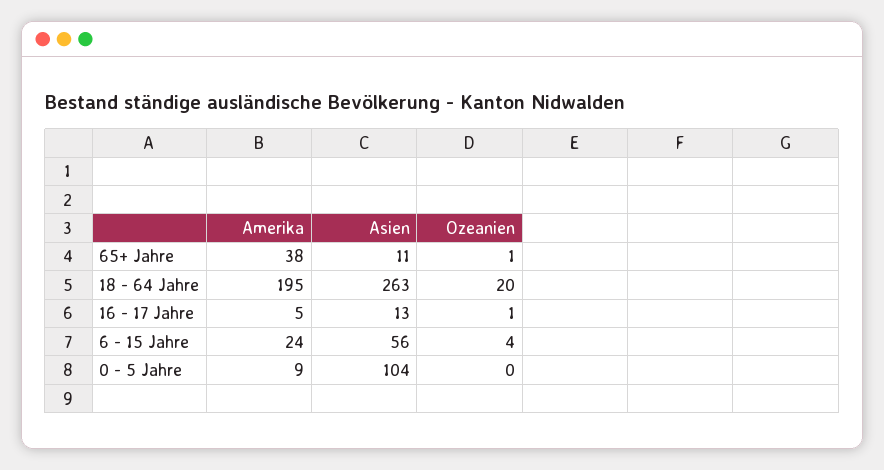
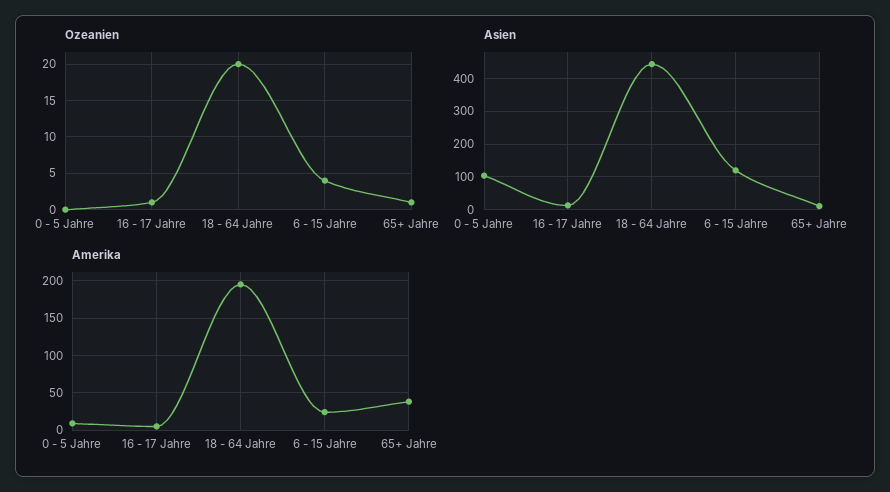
Asien, 18 - 64 Jahre: 263 -> 440
Asien, 6 - 15 Jahre: 56 -> 120

